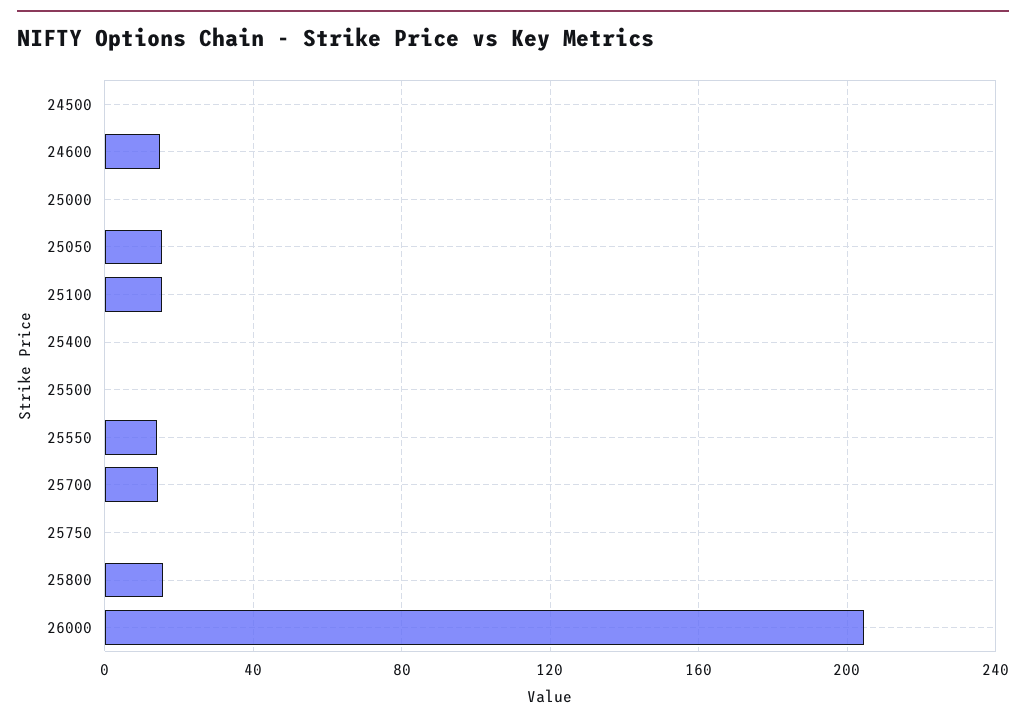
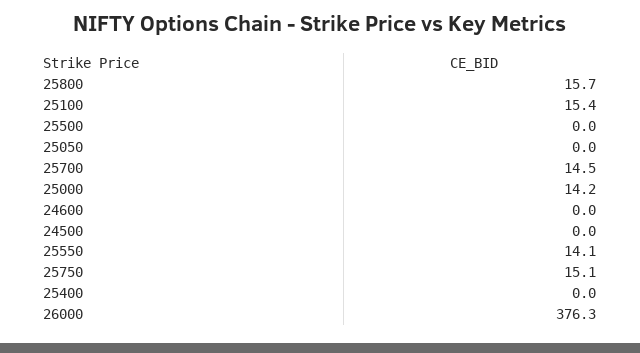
24600: 15 -> 0
25000: 0 -> 14.2
25050: 15 -> 0
25750: 0 -> 15.1
26000: 205 -> 376.3

